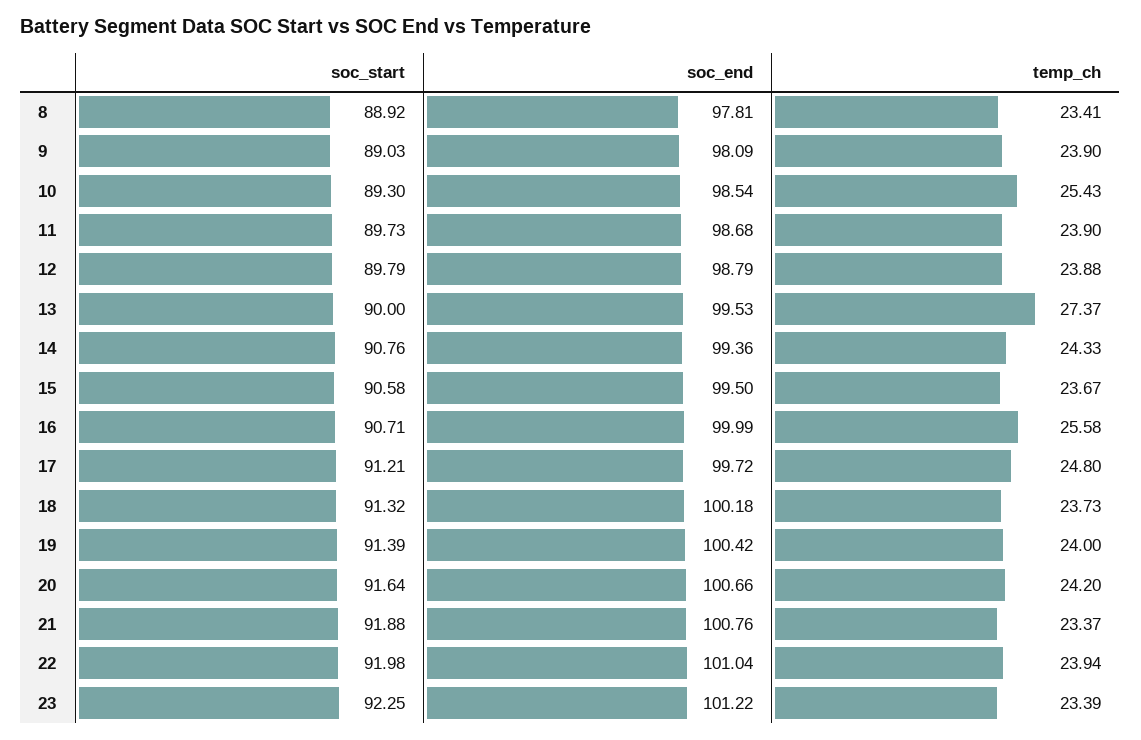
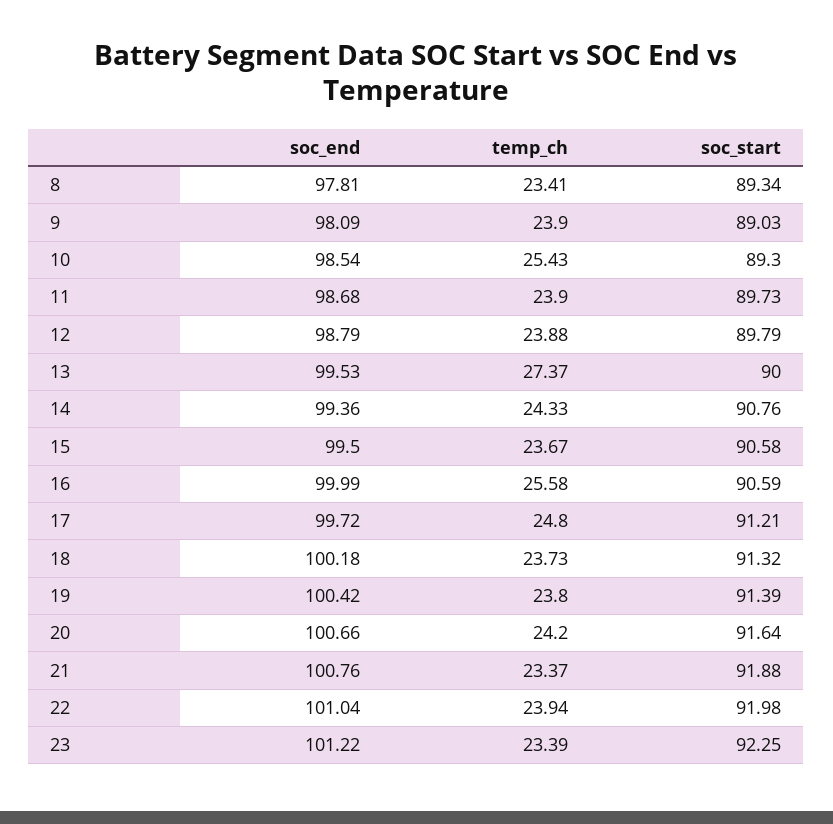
soc_start, 8: 88.92 -> 89.34
soc_start, 16: 90.71 -> 90.59
temp_ch, 19: 24 -> 23.8

